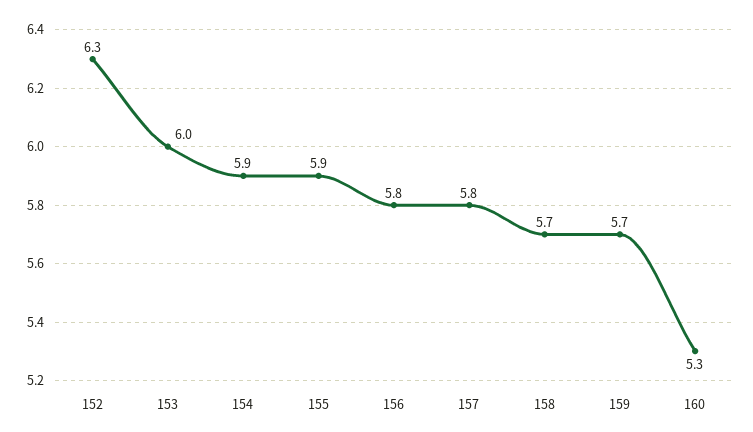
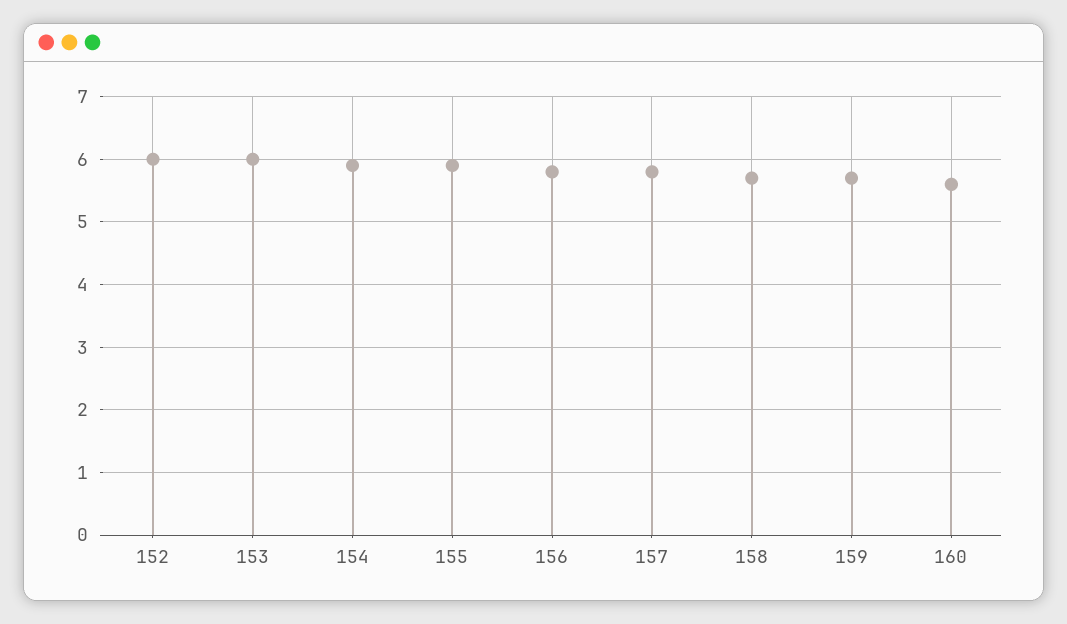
152: 6.3 -> 6
160: 5.3 -> 5.6

